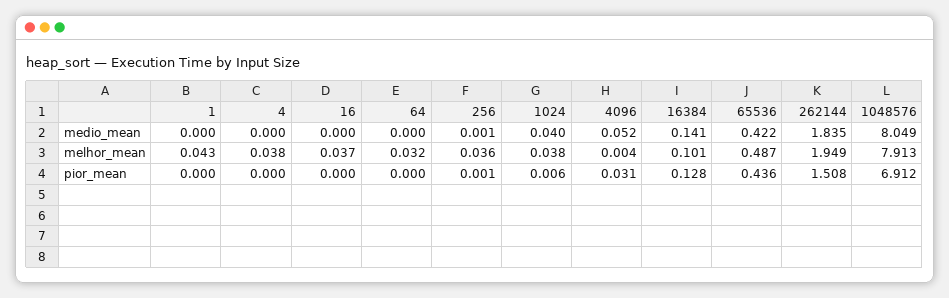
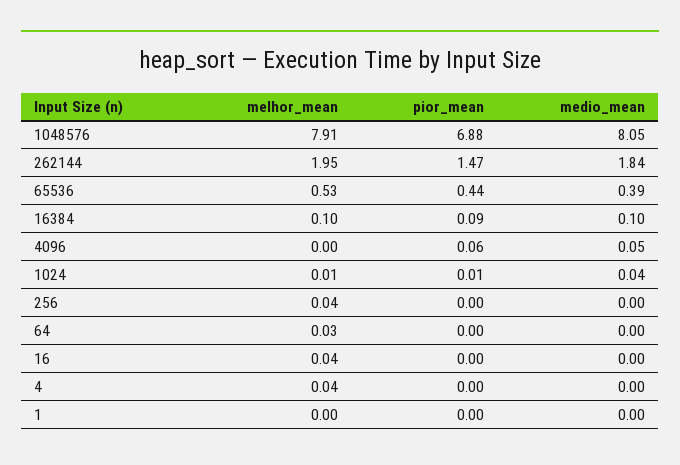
16384, medio_mean: 0.141 -> 0.1
65536, medio_mean: 0.422 -> 0.39
1, melhor_mean: 0.043 -> 0
1024, melhor_mean: 0.038 -> 0.01
65536, melhor_mean: 0.487 -> 0.53
4096, pior_mean: 0.031 -> 0.06
16384, pior_mean: 0.128 -> 0.09
262144, pior_mean: 1.508 -> 1.47
1048576, pior_mean: 6.912 -> 6.88

